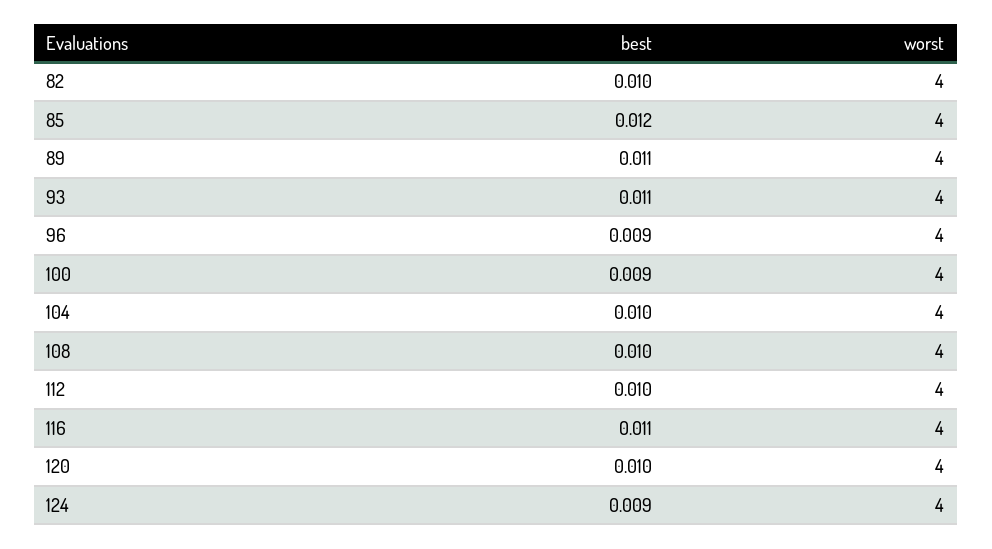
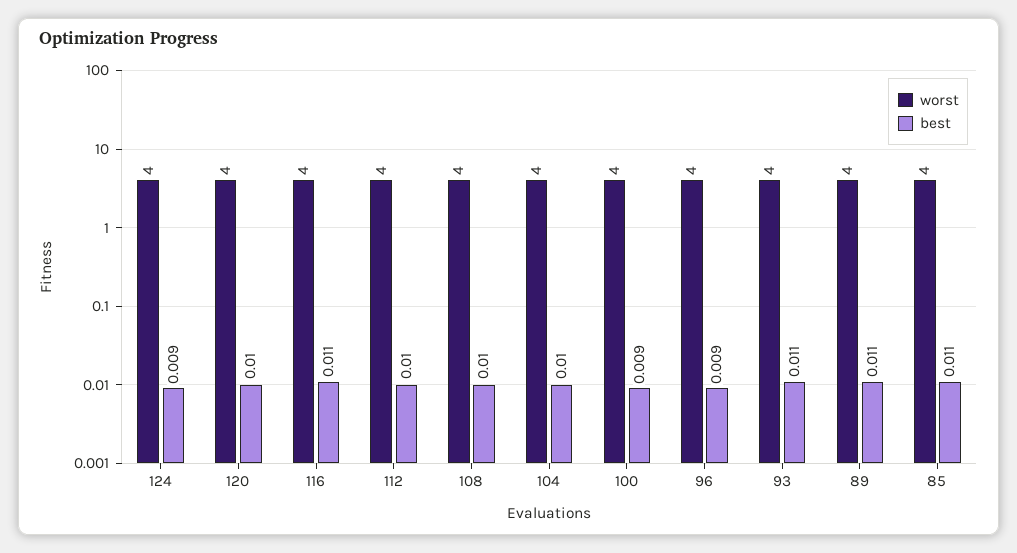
best, 82: 0.01 -> none
worst, 82: 4 -> none
best, 85: 0.012 -> 0.011

